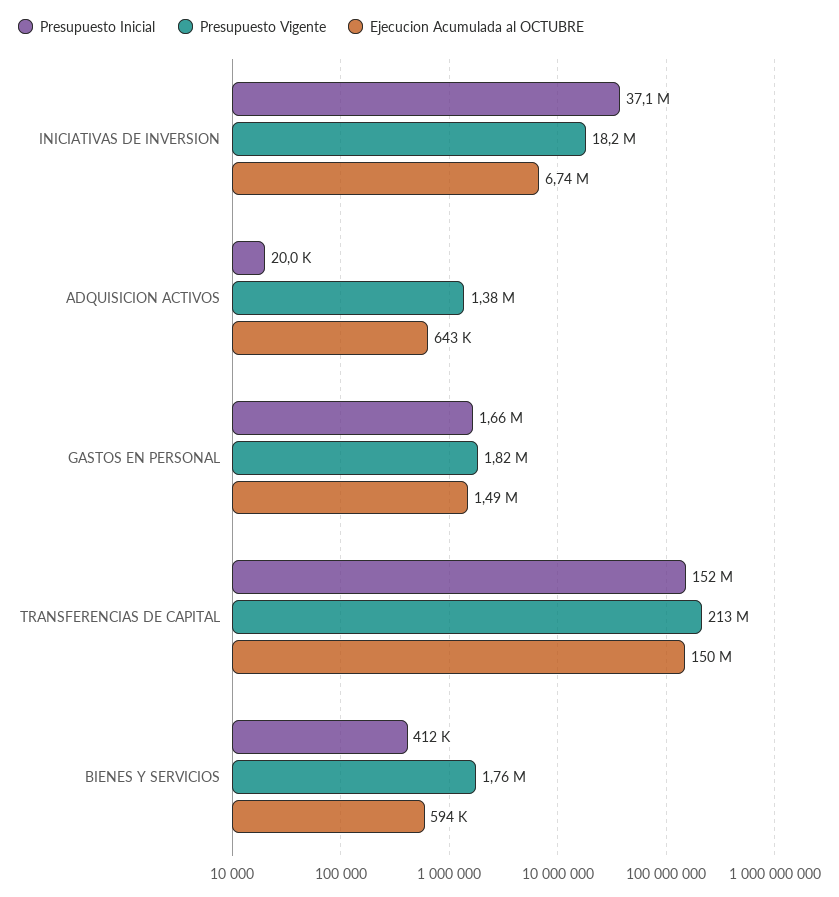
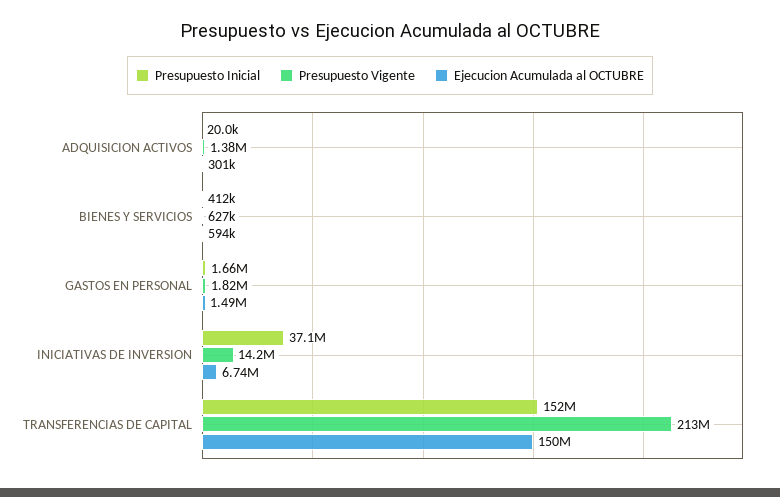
Presupuesto Vigente, INICIATIVAS DE INVERSION: 18200000 -> 14200000
Ejecucion Acumulada al OCTUBRE, ADQUISICION ACTIVOS: 643000 -> 301000
Presupuesto Vigente, BIENES Y SERVICIOS: 1760000 -> 627000

